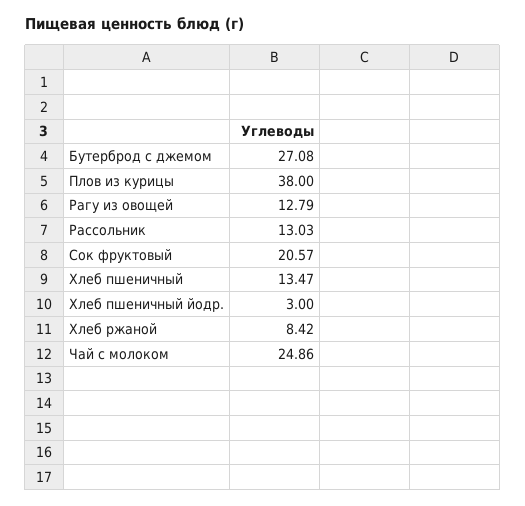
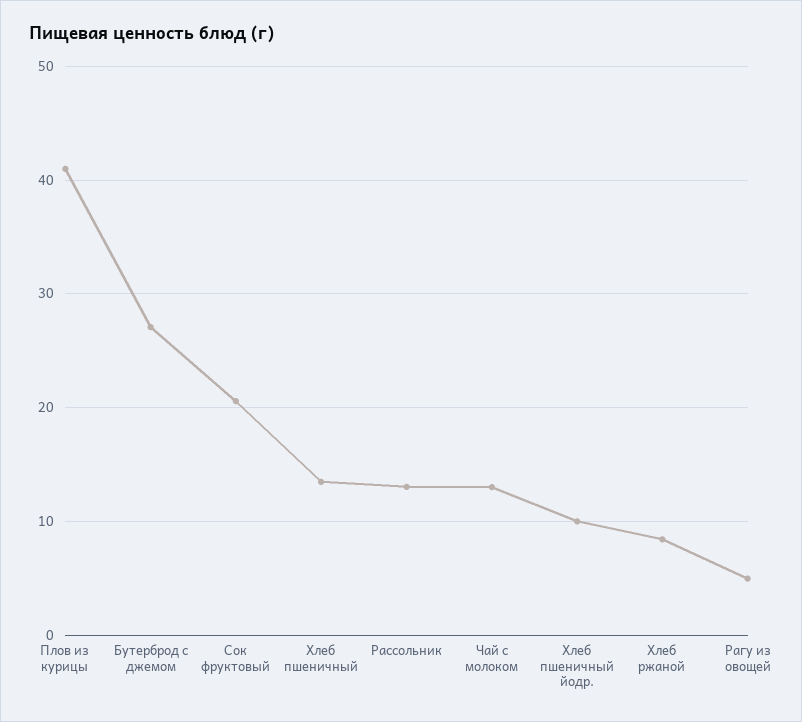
Плов из курицы: 38 -> 41
Рагу из овощей: 12.79 -> 5
Хлеб пшеничный йодр.: 3 -> 10
Чай с молоком: 24.86 -> 13

